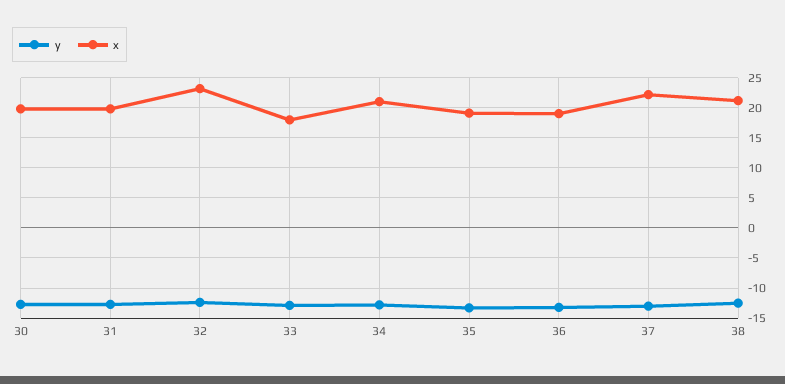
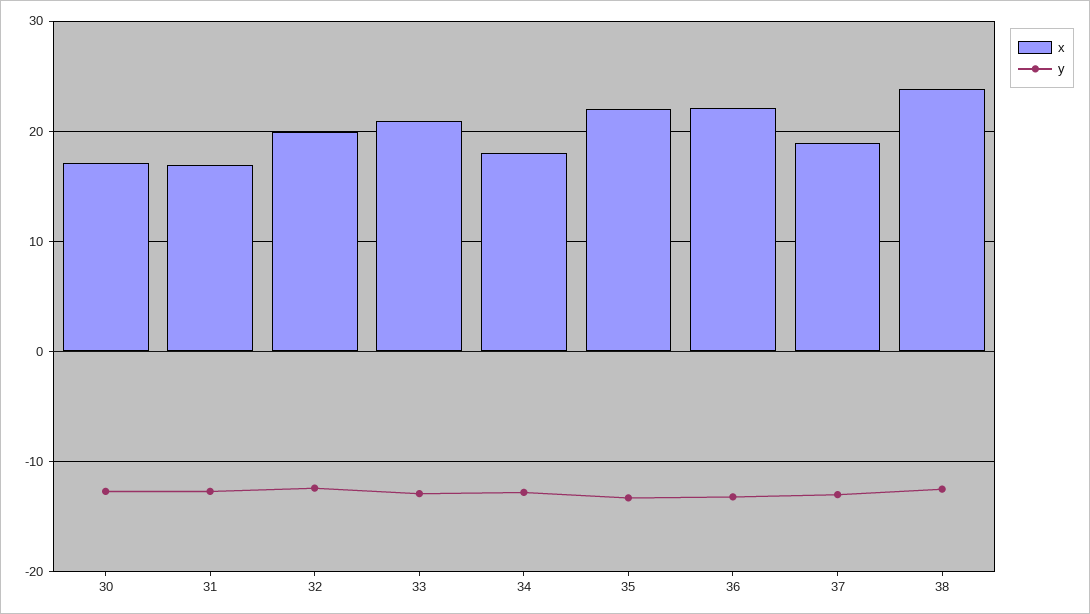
x, 30: 20 -> 17
x, 31: 20 -> 17
x, 32: 23 -> 20
x, 33: 18 -> 21
x, 34: 21 -> 18
x, 35: 19 -> 22
x, 36: 19 -> 22
x, 37: 22 -> 19
x, 38: 21 -> 24

